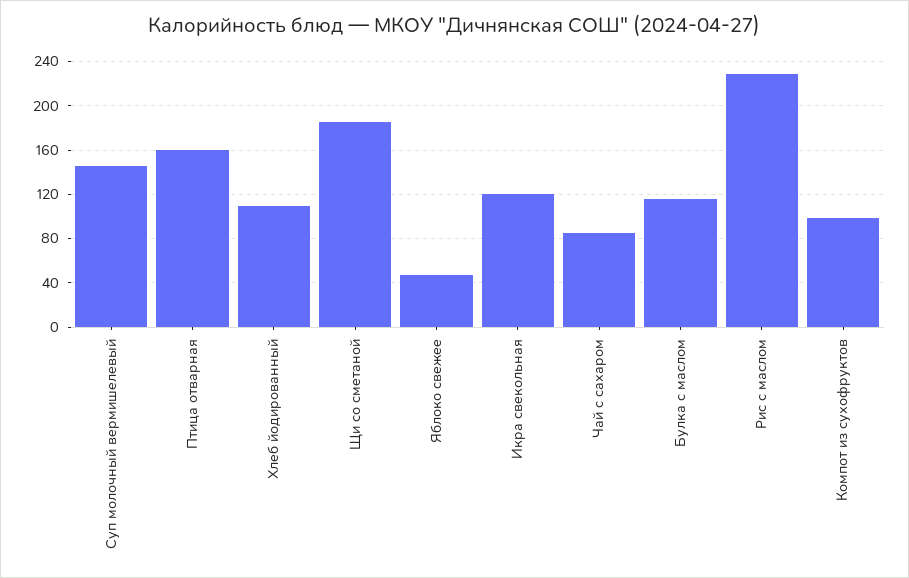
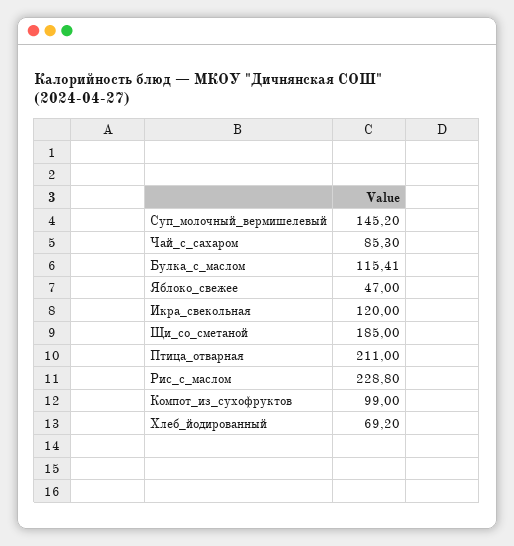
Птица отварная: 160 -> 211
Хлеб йодированный: 110 -> 69.2

